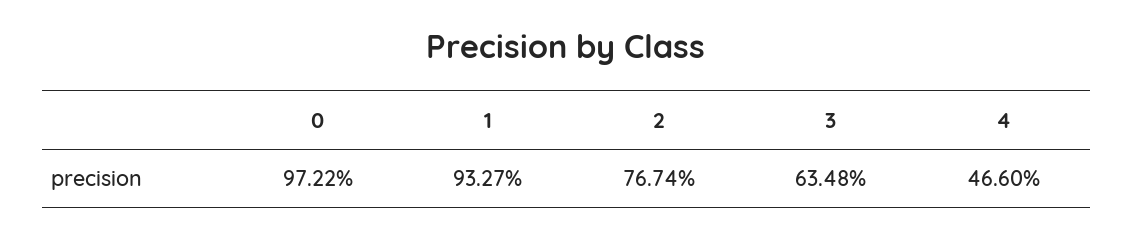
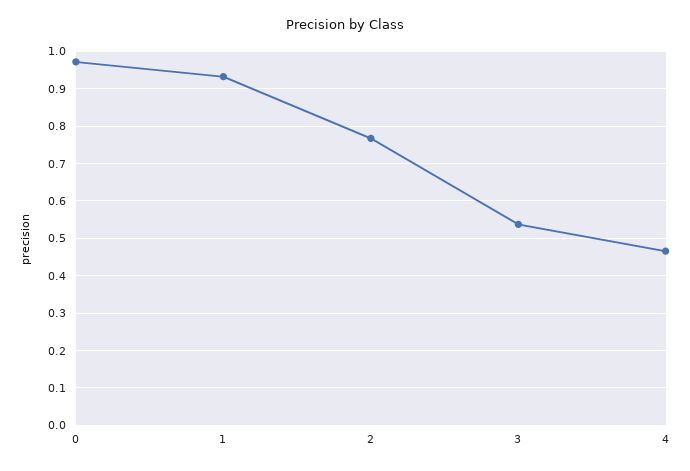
3: 0.6348 -> 0.54

